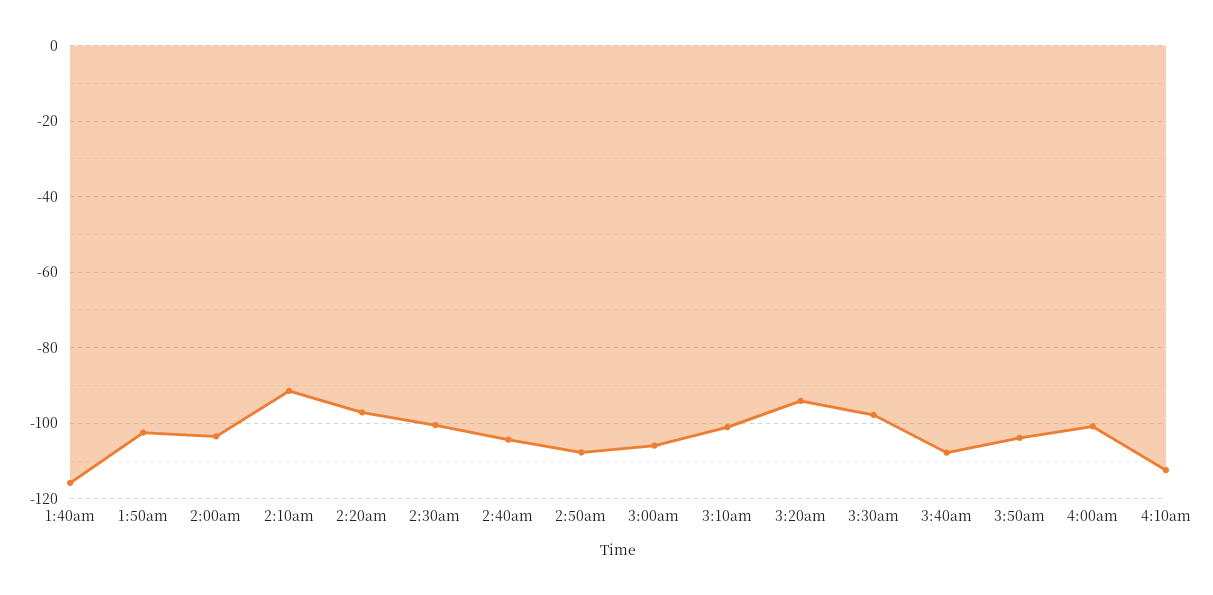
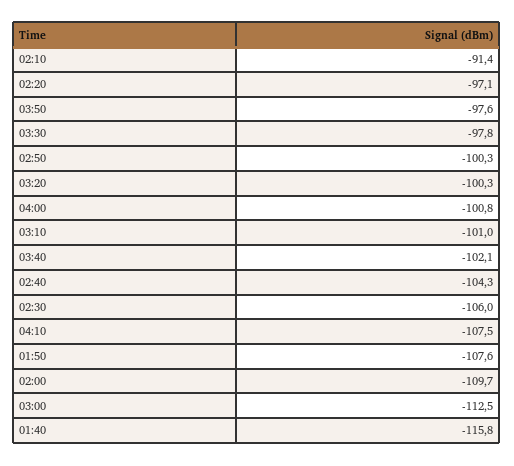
1:50am: -102 -> -107.6
2:00am: -104 -> -109.7
2:30am: -100 -> -106
2:50am: -108 -> -100.3
3:00am: -106 -> -112.5
3:20am: -94 -> -100.3
3:40am: -108 -> -102.1
3:50am: -104 -> -97.6
4:10am: -112 -> -107.5

